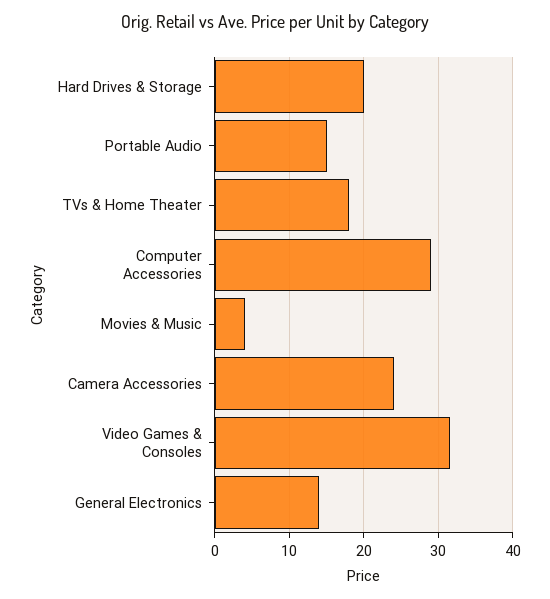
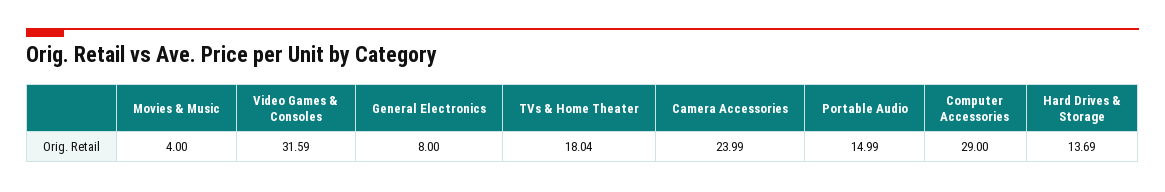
Hard Drives & Storage: 20 -> 13.69
General Electronics: 14 -> 8

